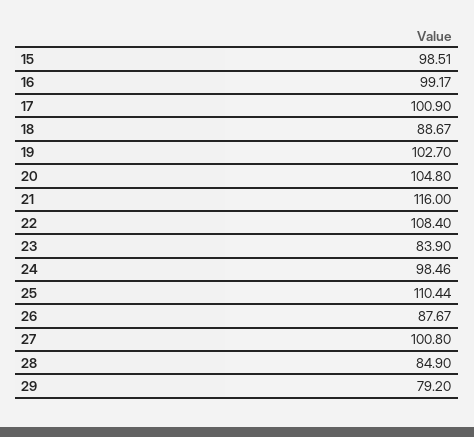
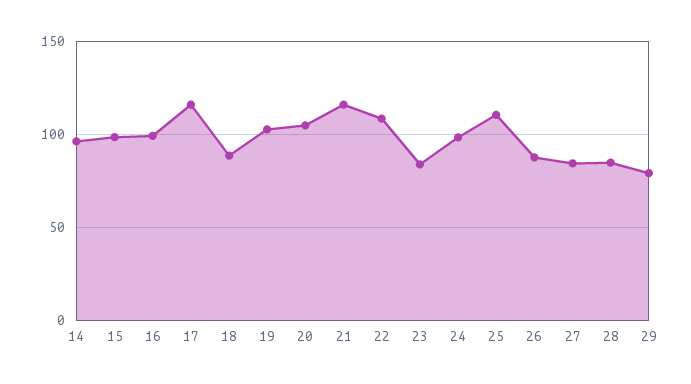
17: 100.9 -> 115
27: 100.8 -> 85
14: none -> 95

